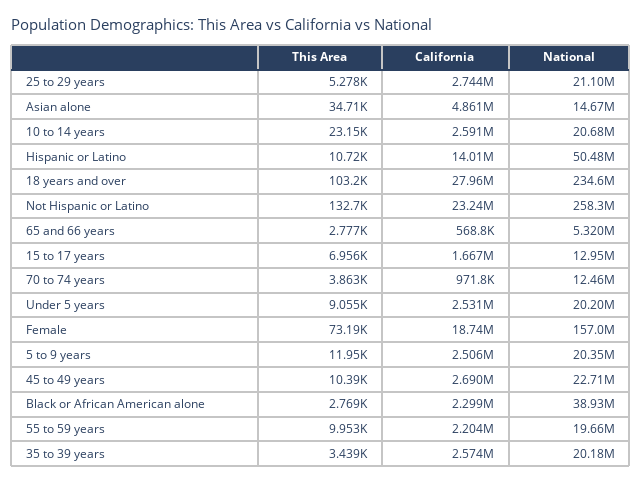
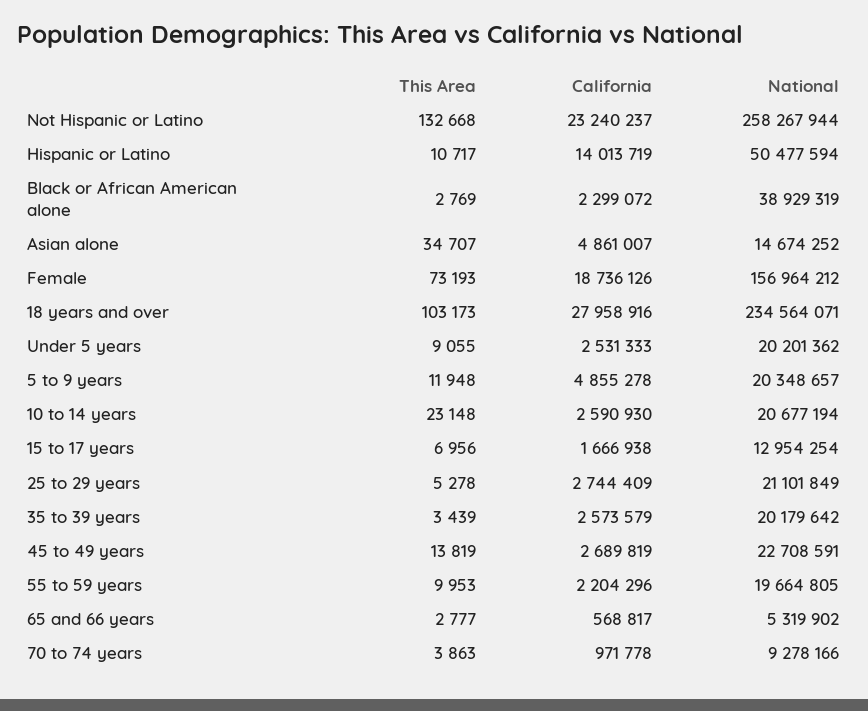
National, 70 to 74 years: 12460000 -> 9278166
California, 5 to 9 years: 2506000 -> 4855278
This Area, 45 to 49 years: 10390 -> 13819

